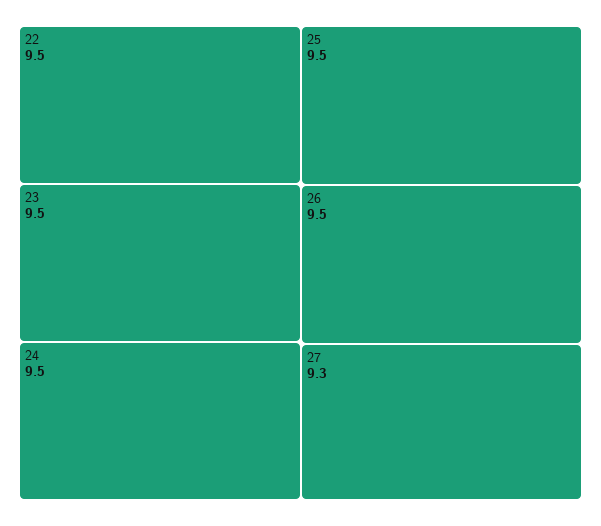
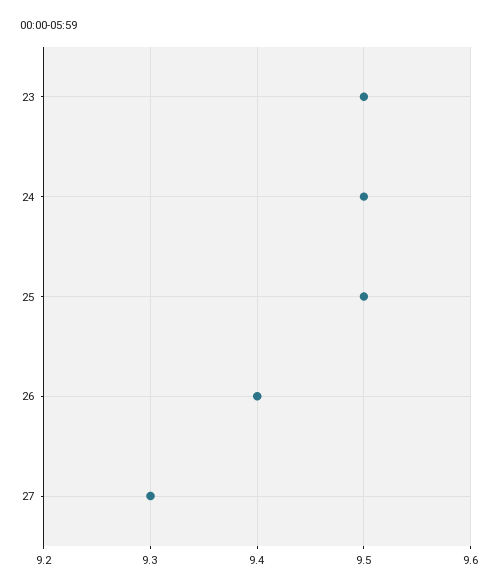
22: 9.5 -> none
26: 9.5 -> 9.4

